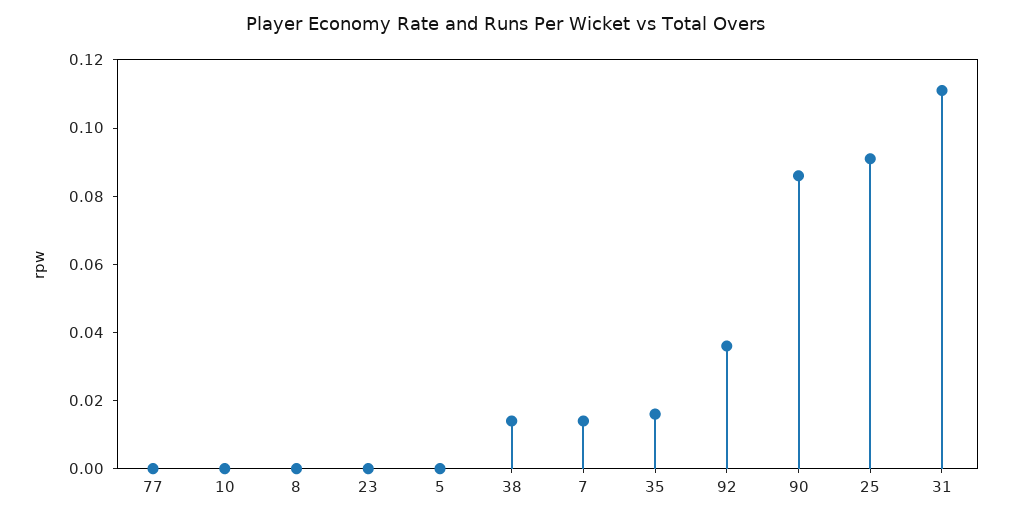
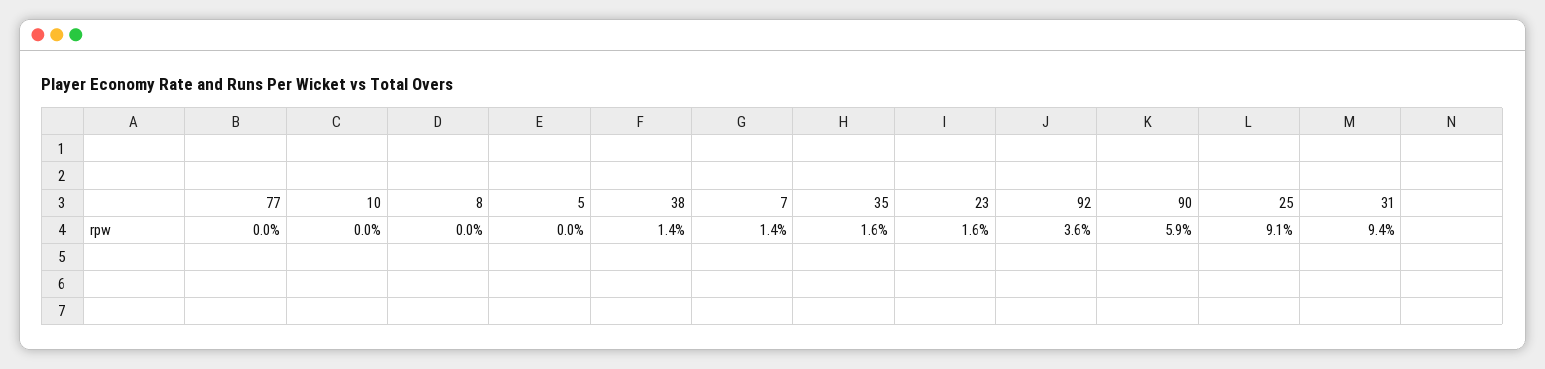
23: 0 -> 0.016
90: 0.085 -> 0.059
31: 0.11 -> 0.094

